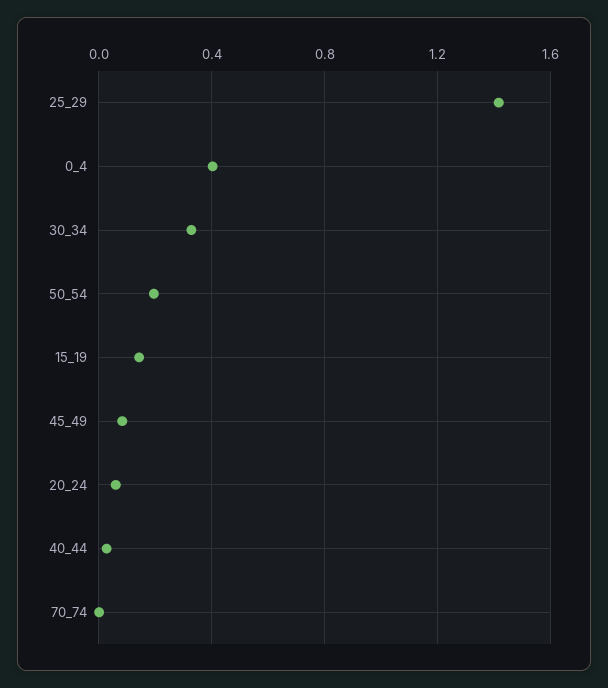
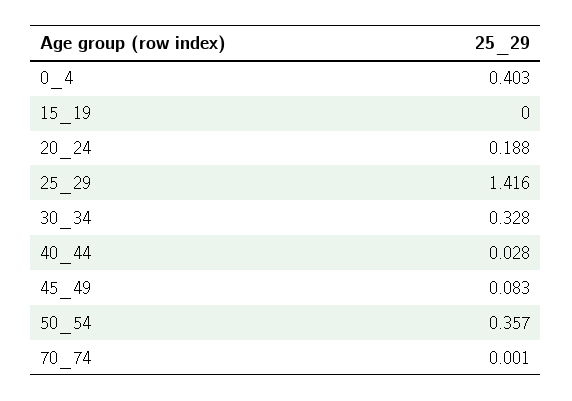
50_54: 0.2 -> 0.357
15_19: 0.15 -> 0
20_24: 0.05 -> 0.188

